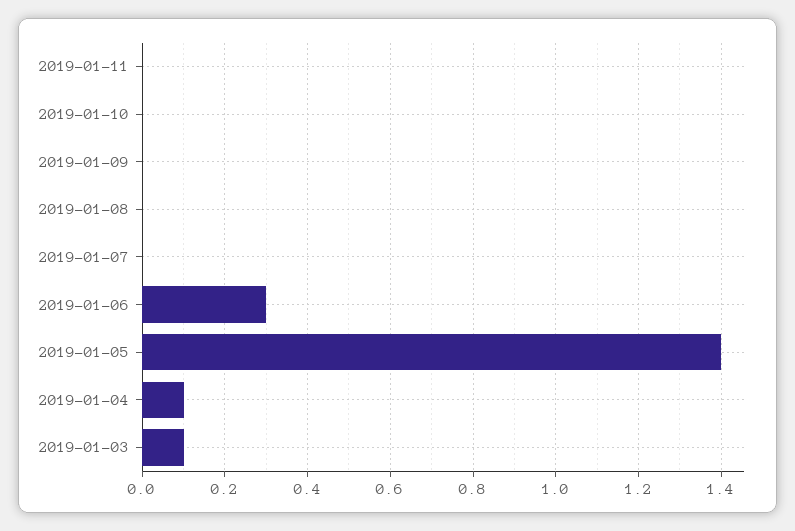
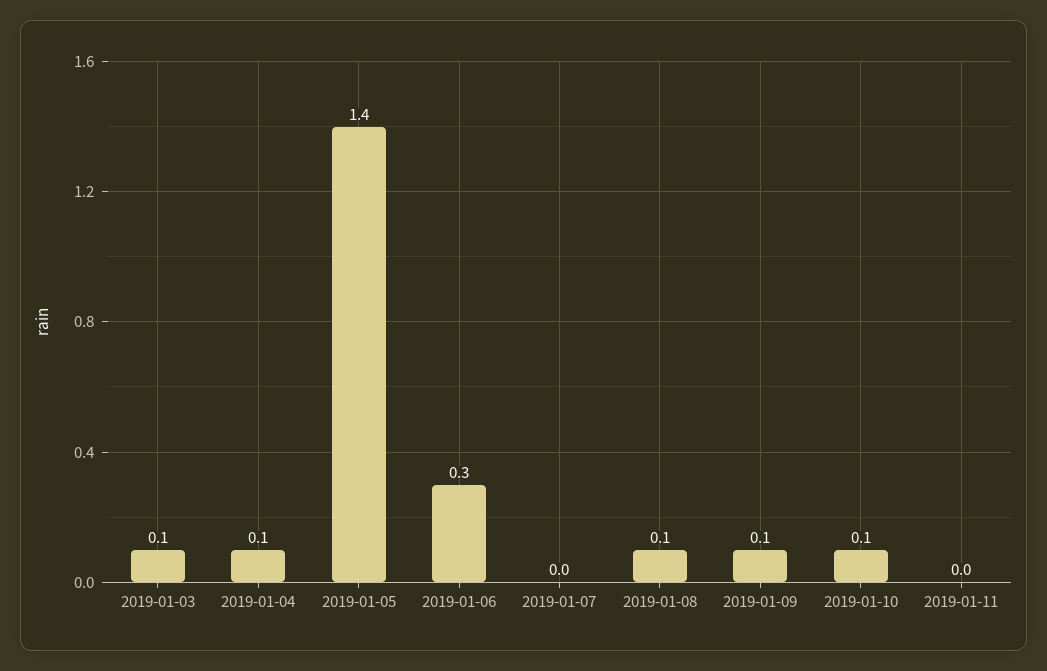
2019-01-10: 0 -> 0.1
2019-01-09: 0 -> 0.1
2019-01-08: 0 -> 0.1

